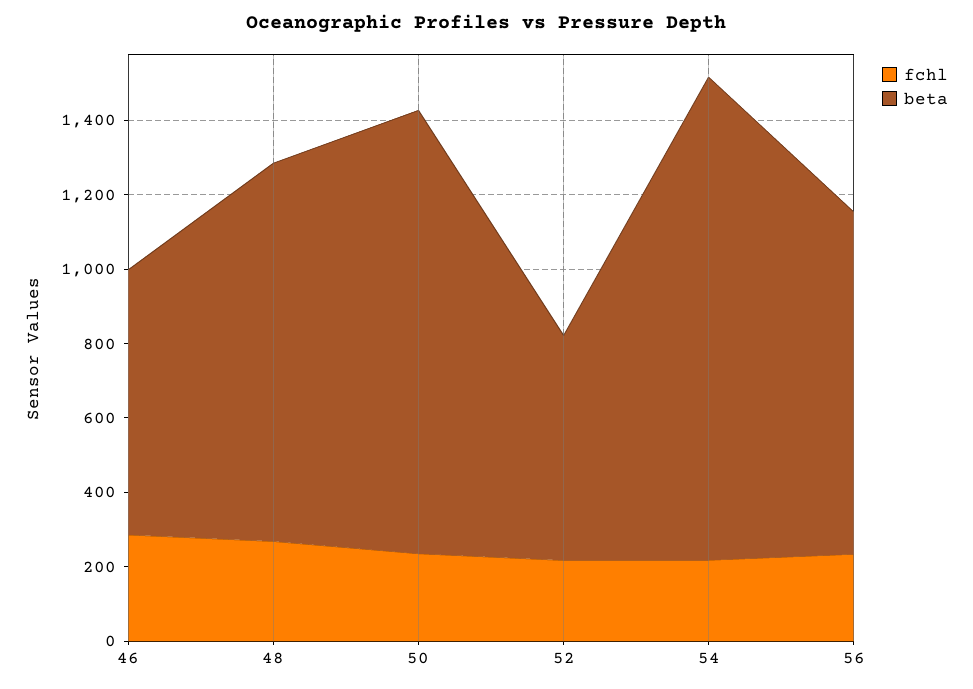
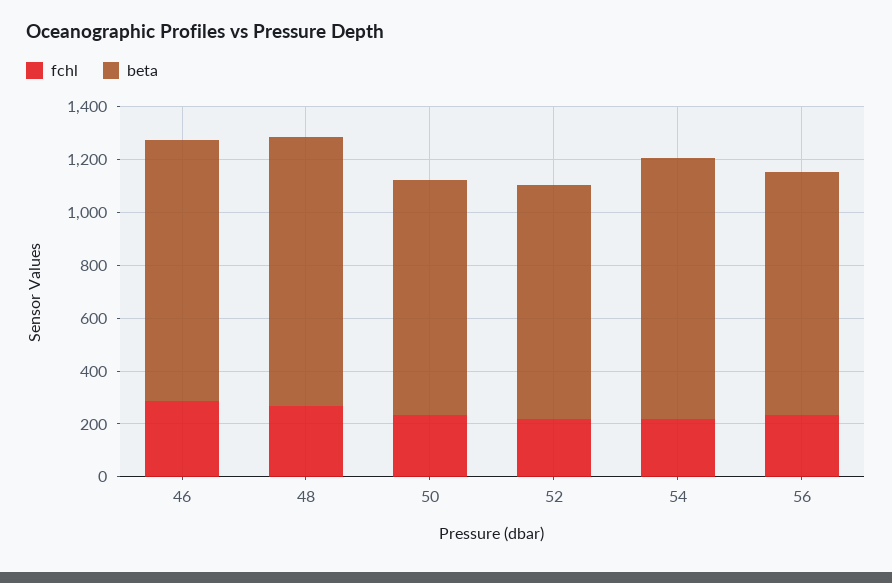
beta, 46: 700 -> 1000
beta, 50: 1200 -> 900
beta, 52: 600 -> 900
beta, 54: 1300 -> 1000

